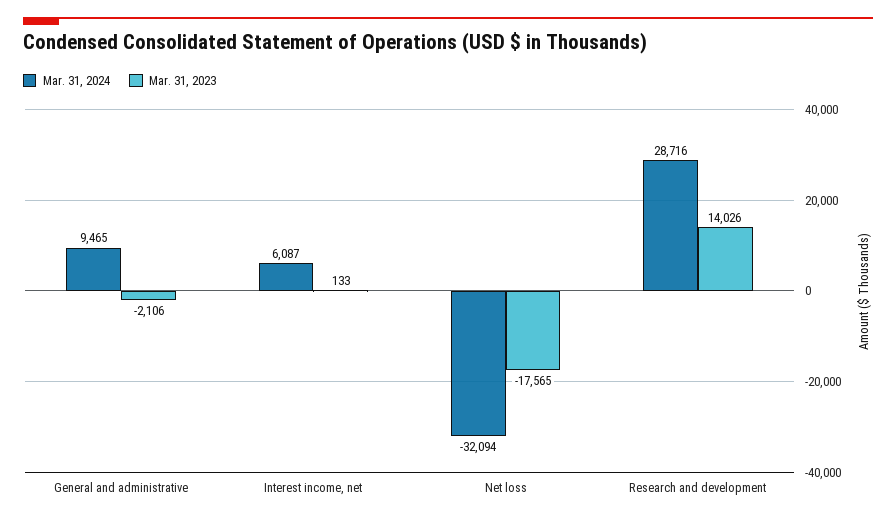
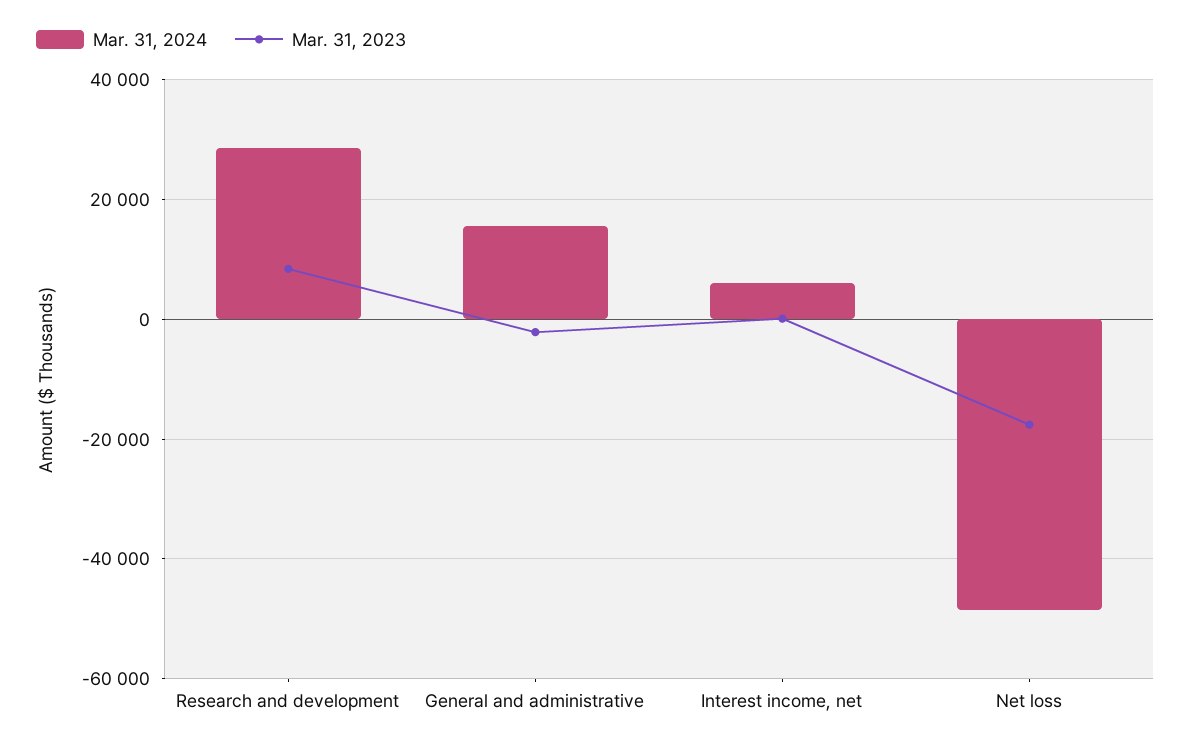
Mar. 31, 2024, General and administrative: 9465 -> 16000
Mar. 31, 2024, Net loss: -32094 -> -48000
Mar. 31, 2023, Research and development: 14026 -> 8000

